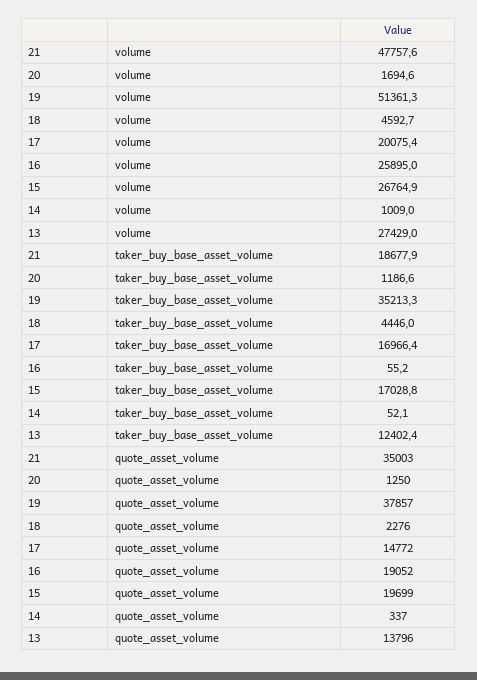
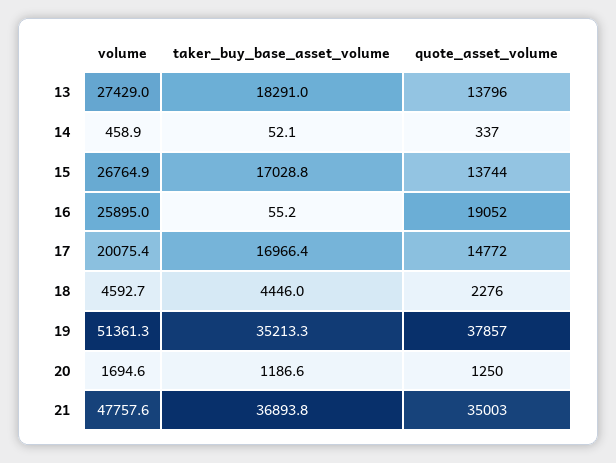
14, volume: 1009 -> 458.9
21, taker_buy_base_asset_volume: 18677.9 -> 36893.8
13, taker_buy_base_asset_volume: 12402.4 -> 18291
15, quote_asset_volume: 19699 -> 13744

